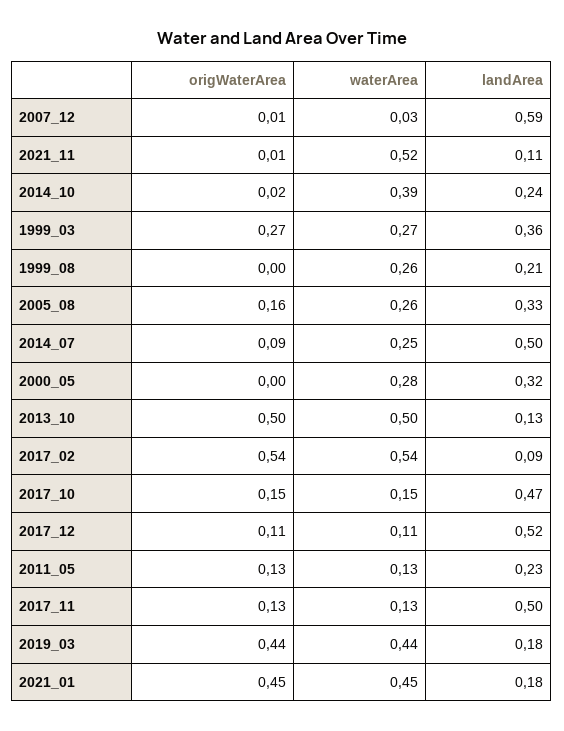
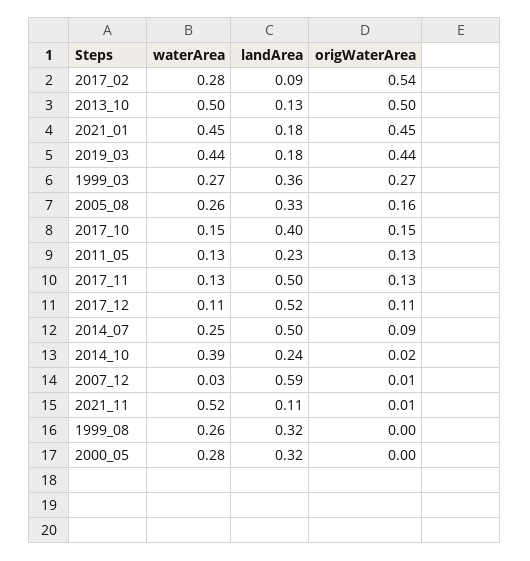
landArea, 1999_08: 0.21 -> 0.32
waterArea, 2017_02: 0.54 -> 0.28
landArea, 2017_10: 0.47 -> 0.4

